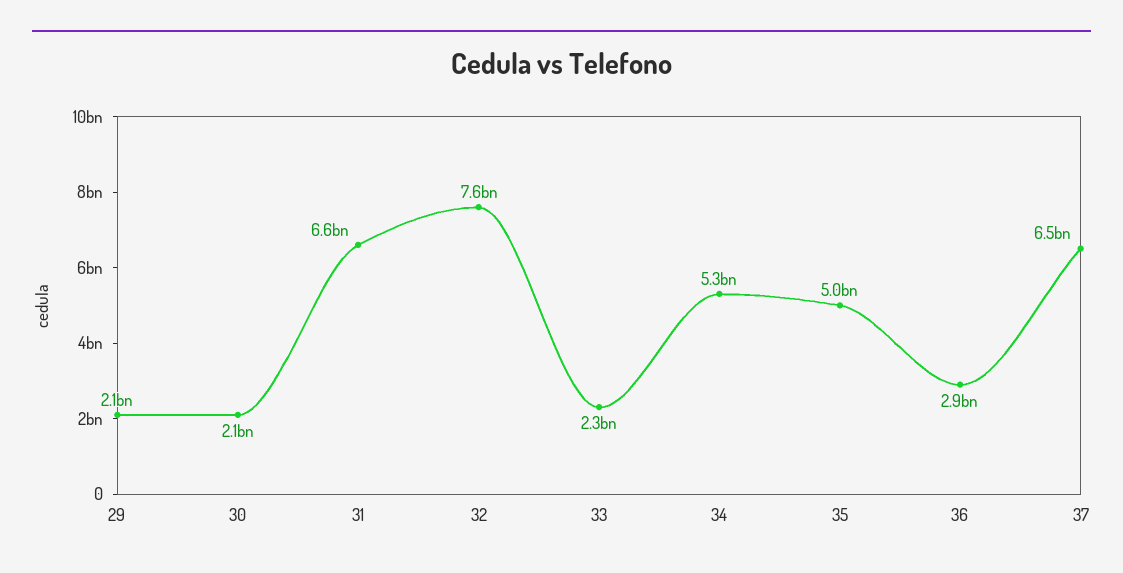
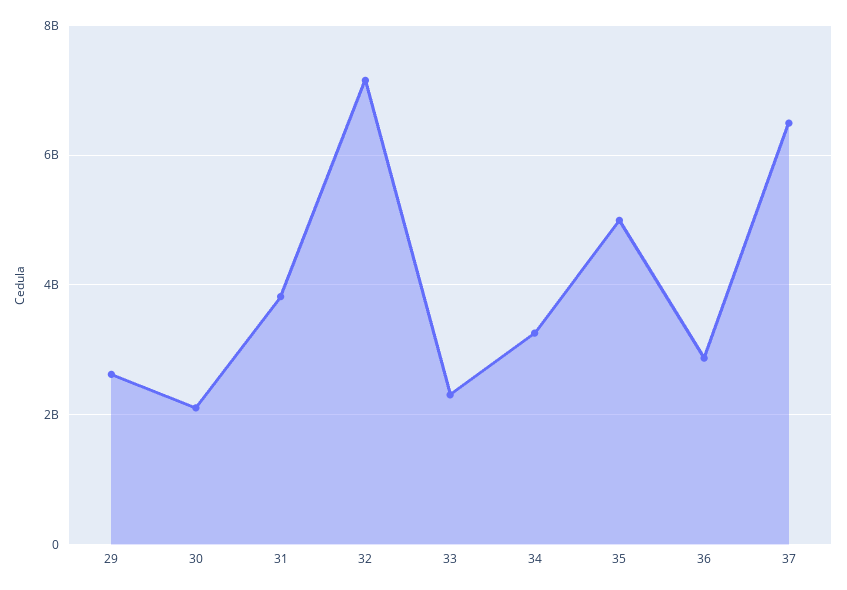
29: 2100000000 -> 2600000000
31: 6600000000 -> 3800000000
32: 7600000000 -> 7200000000
34: 5300000000 -> 3200000000

